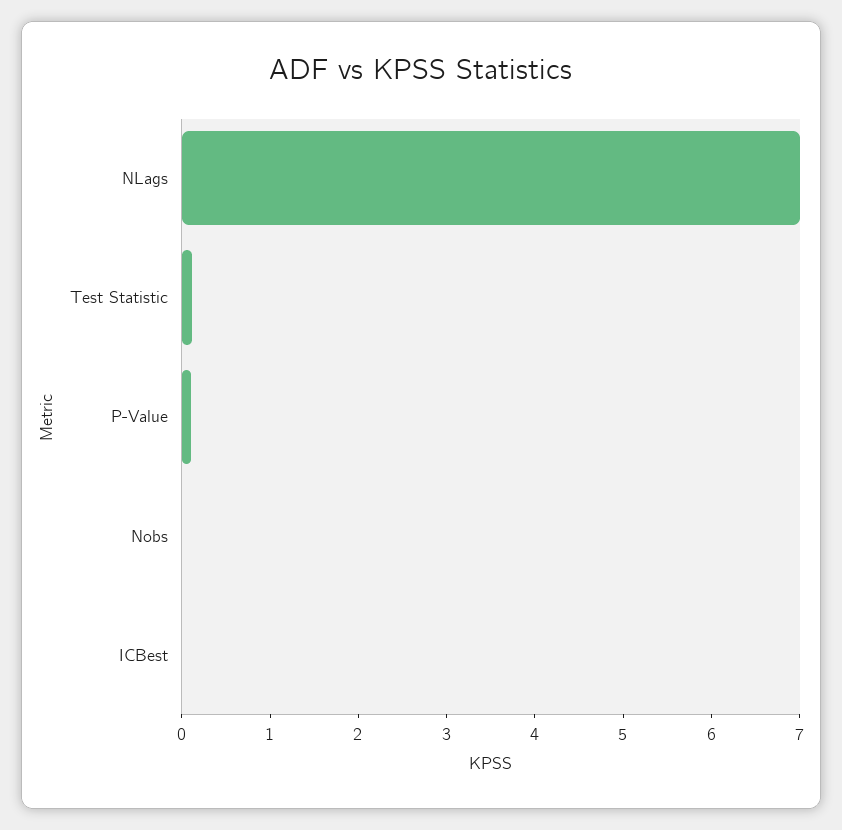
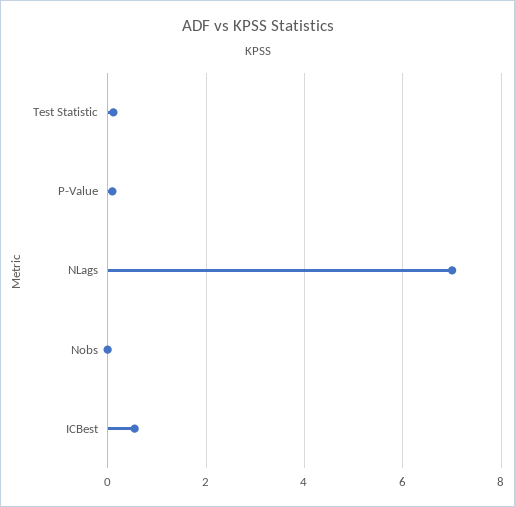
ICBest: 0 -> 0.6

